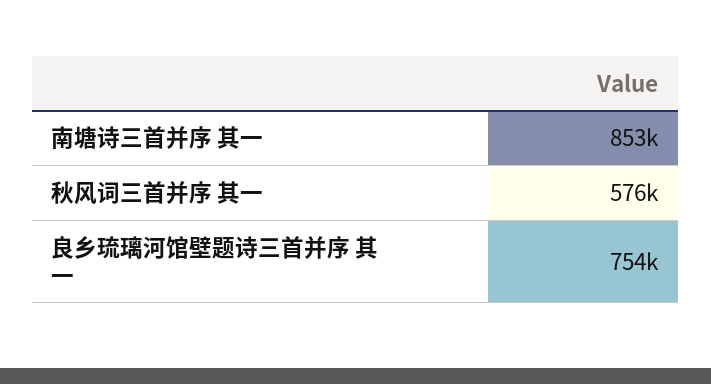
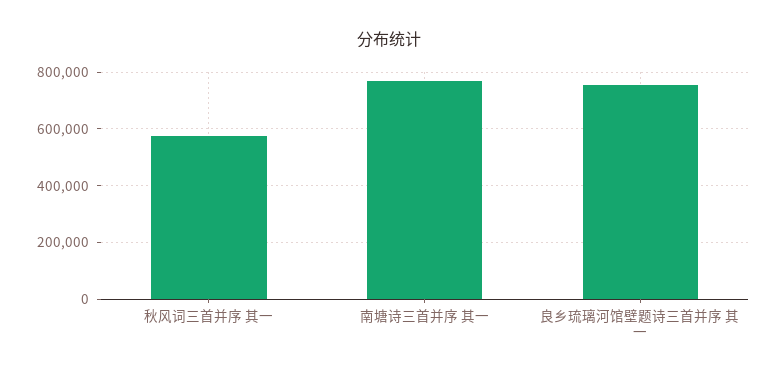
南塘诗三首并序 其一: 853000 -> 775000

